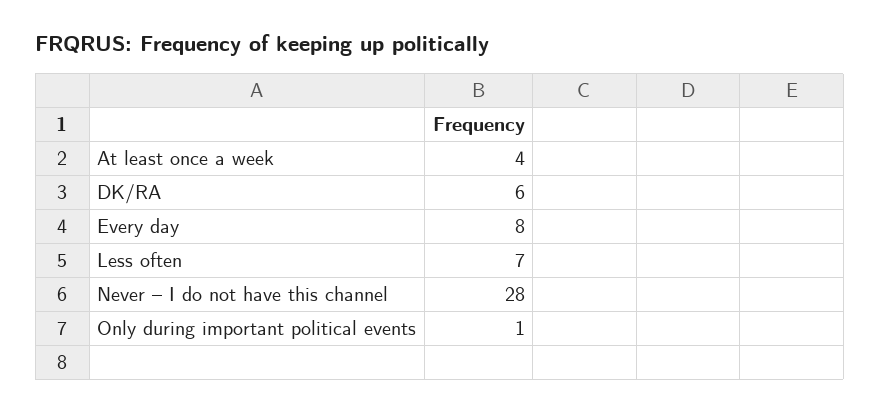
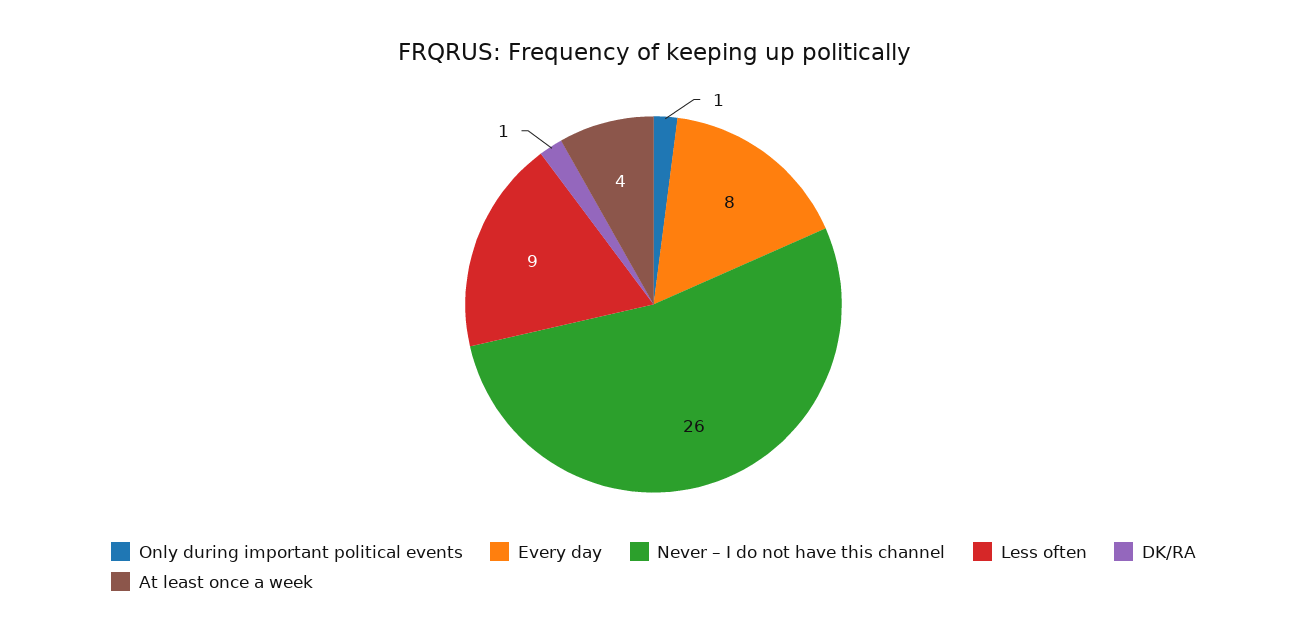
DK/RA: 6 -> 1
Less often: 7 -> 9
Never – I do not have this channel: 28 -> 26

